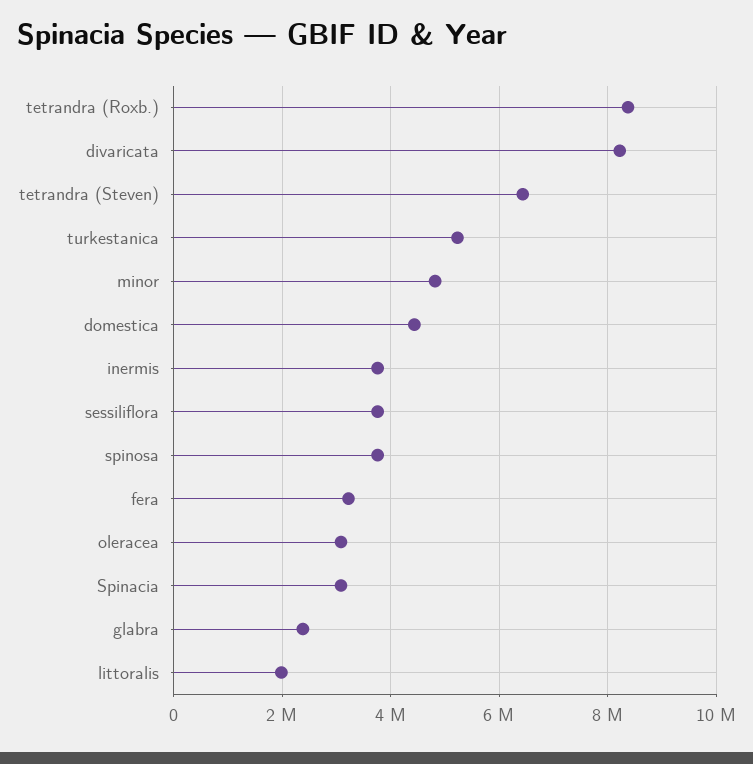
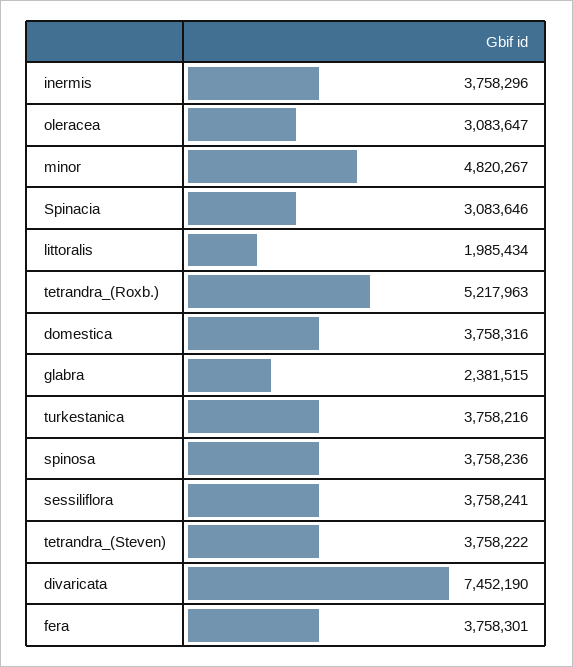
tetrandra (Roxb.): 8400000 -> 5217963
divaricata: 8200000 -> 7452190
tetrandra (Steven): 6400000 -> 3758222
turkestanica: 5200000 -> 3758216
domestica: 4400000 -> 3758316
fera: 3200000 -> 3758301

